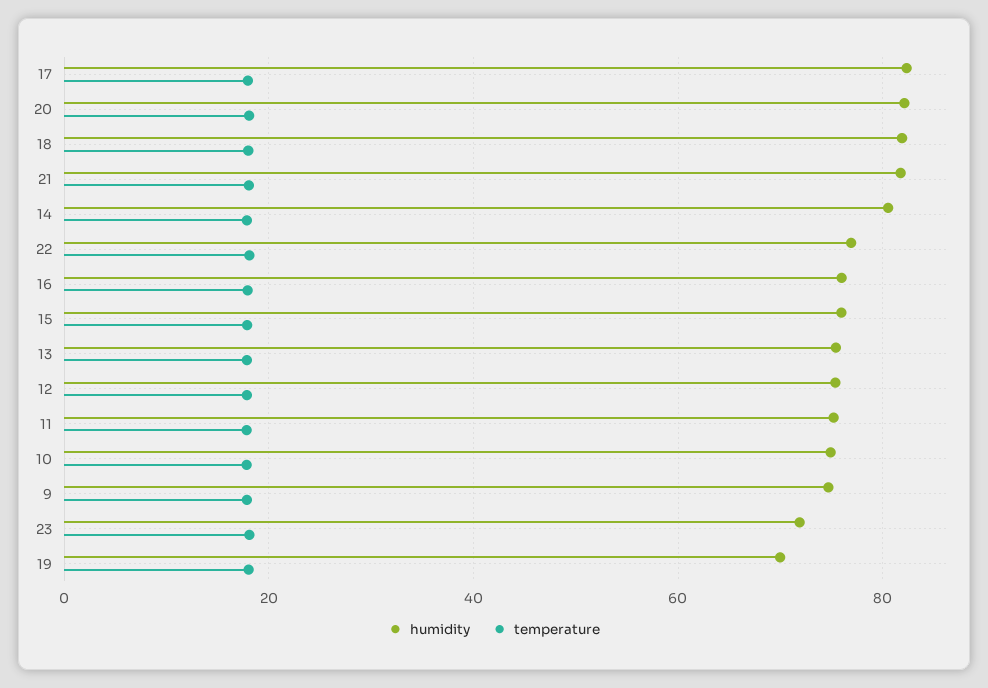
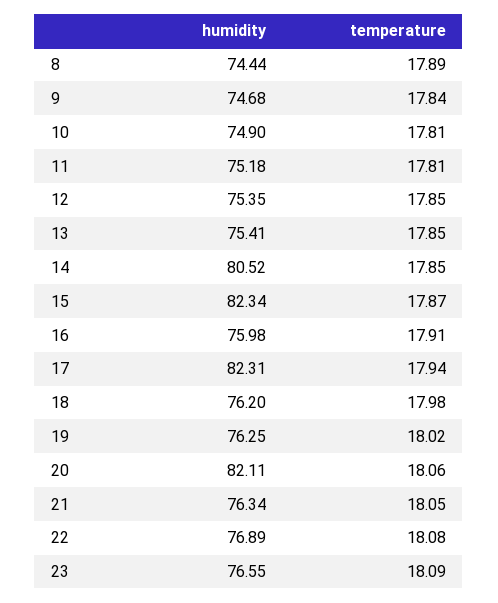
humidity, 18: 82 -> 76.2
humidity, 21: 82 -> 76.34
humidity, 15: 76 -> 82.34
humidity, 23: 72 -> 76.55
humidity, 19: 70 -> 76.25
humidity, 8: none -> 74.44
temperature, 8: none -> 17.89

